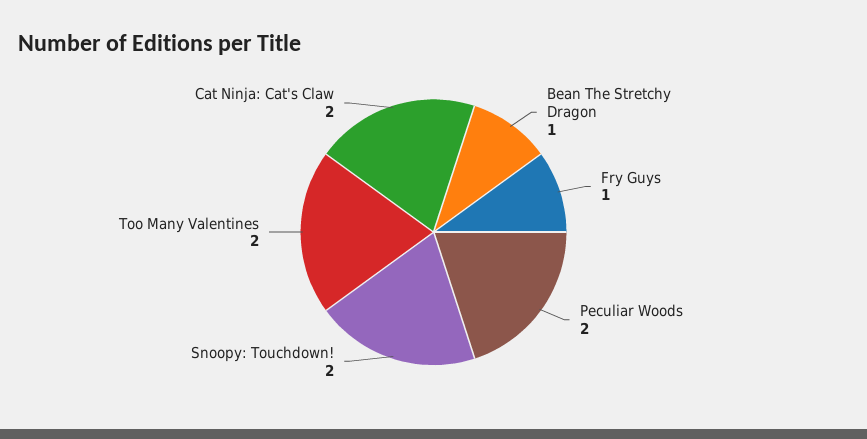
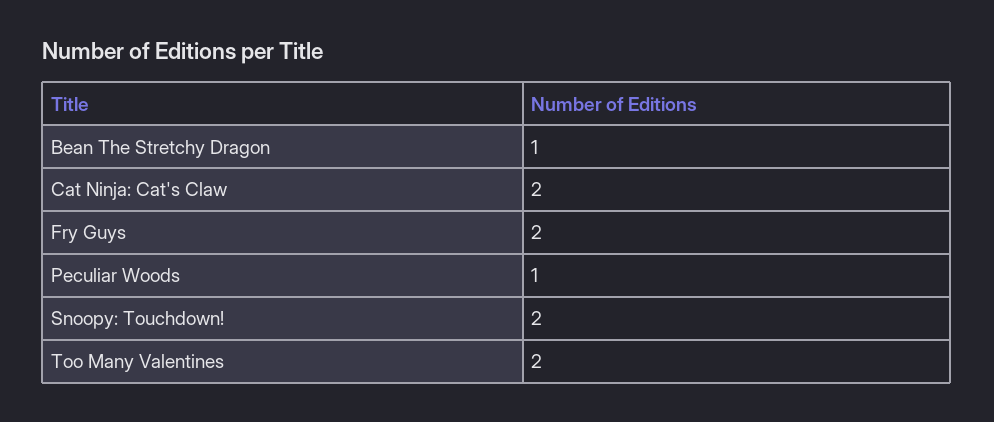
Fry Guys: 1 -> 2
Peculiar Woods: 2 -> 1

